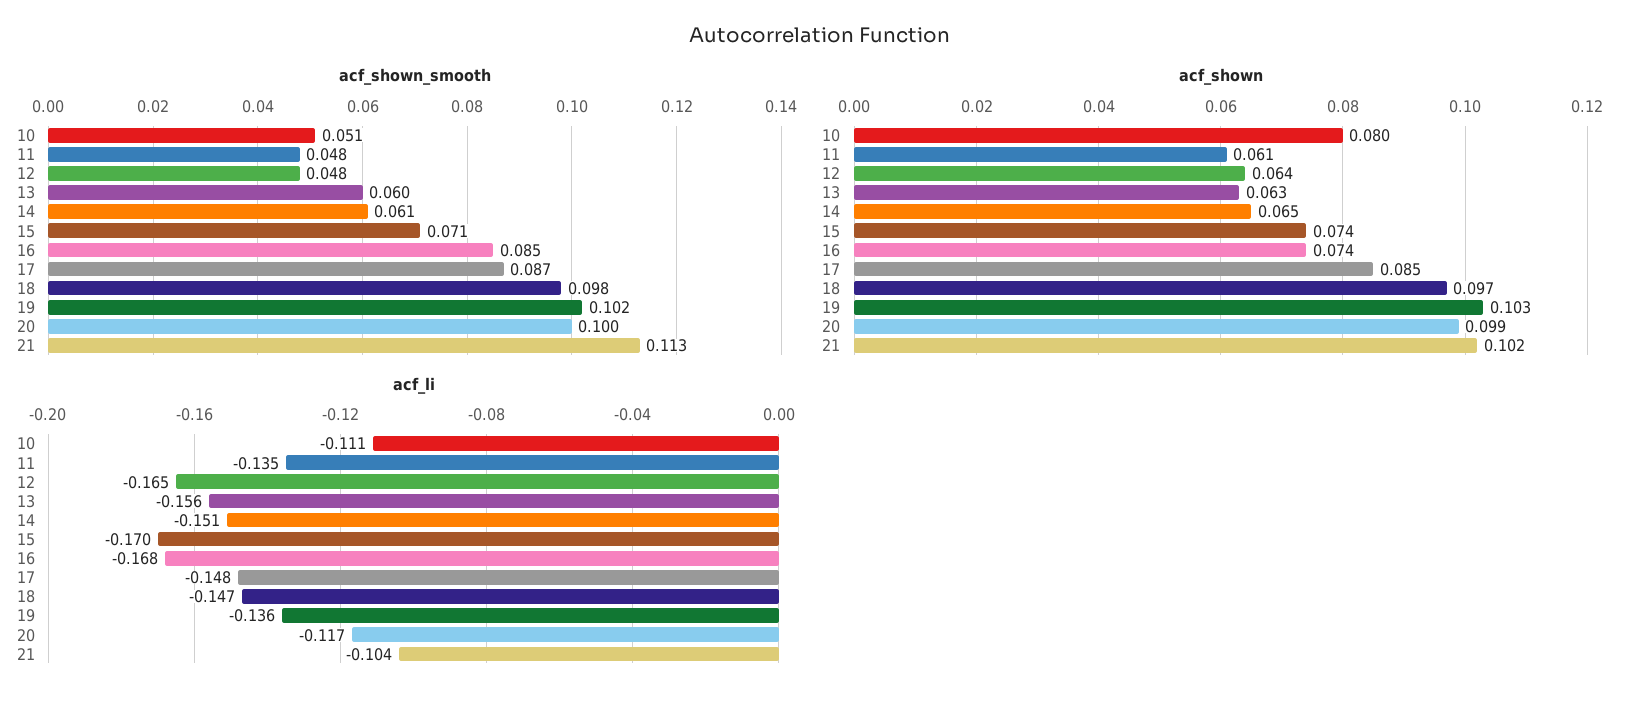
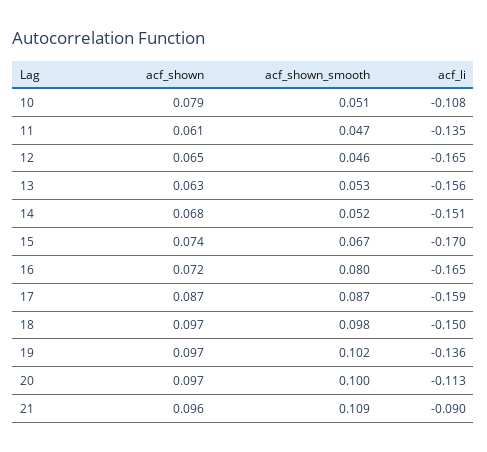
acf_shown_smooth, 11: 0.048 -> 0.047
acf_shown_smooth, 12: 0.048 -> 0.046
acf_shown_smooth, 13: 0.06 -> 0.053
acf_shown_smooth, 14: 0.061 -> 0.052
acf_shown_smooth, 15: 0.071 -> 0.067
acf_shown_smooth, 16: 0.085 -> 0.08
acf_shown_smooth, 21: 0.113 -> 0.109
acf_shown, 10: 0.08 -> 0.079
acf_shown, 12: 0.064 -> 0.065
acf_shown, 14: 0.065 -> 0.068
acf_shown, 16: 0.074 -> 0.072
acf_shown, 17: 0.085 -> 0.087
acf_shown, 19: 0.103 -> 0.097
acf_shown, 20: 0.099 -> 0.097
acf_shown, 21: 0.102 -> 0.096
acf_li, 10: -0.111 -> -0.108
acf_li, 16: -0.168 -> -0.165
acf_li, 17: -0.148 -> -0.159
acf_li, 18: -0.147 -> -0.15
acf_li, 20: -0.117 -> -0.113
acf_li, 21: -0.104 -> -0.09

